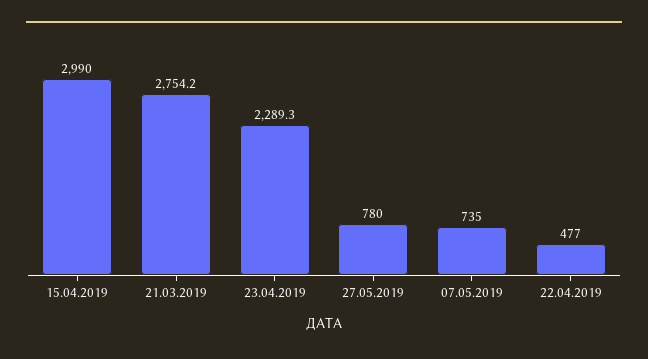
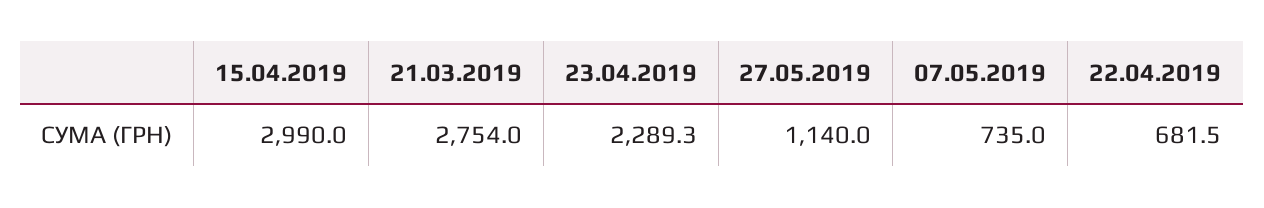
21.03.2019: 2754.2 -> 2754
27.05.2019: 780 -> 1140
22.04.2019: 477 -> 681.5

